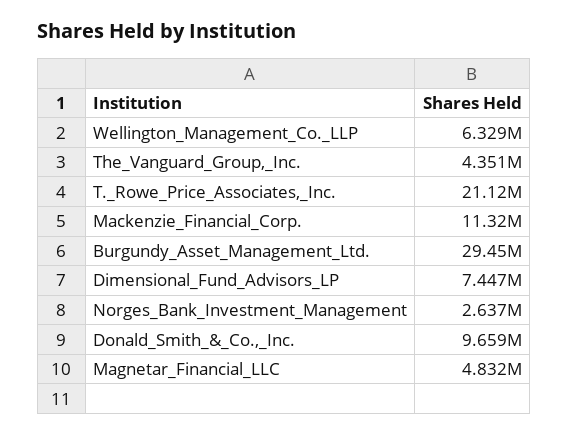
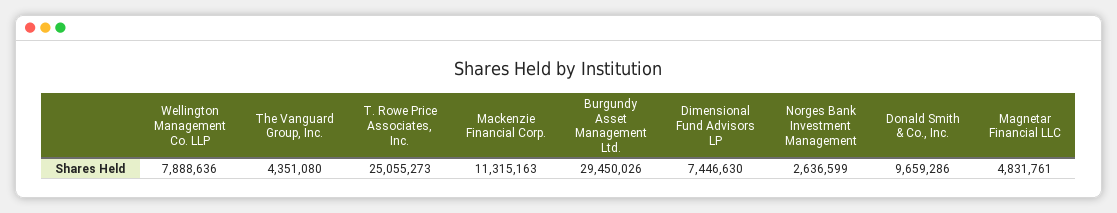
Wellington_Management_Co._LLP: 6329000 -> 7888636
T._Rowe_Price_Associates,_Inc.: 21120000 -> 25055273

